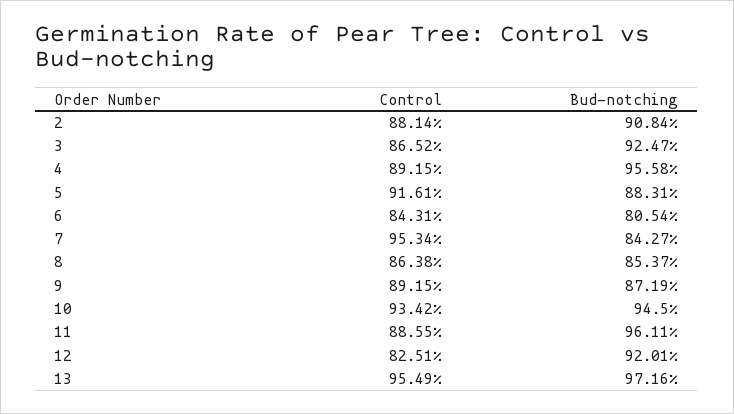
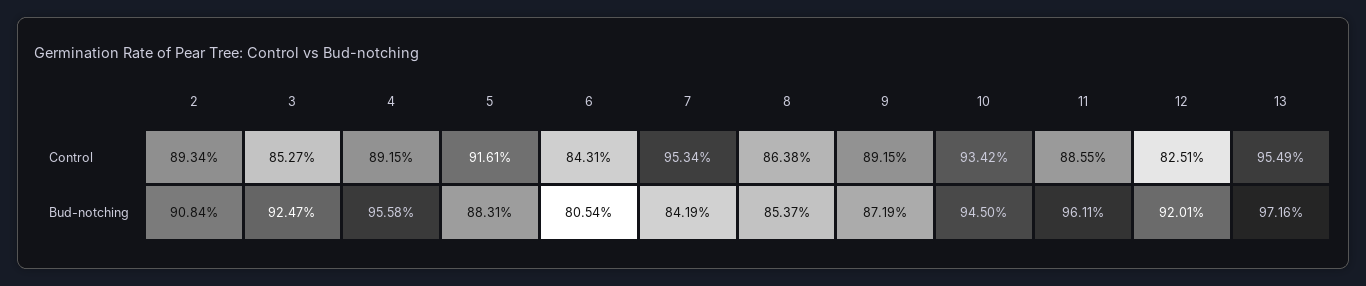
Control, 2: 88.14 -> 89.34
Control, 3: 86.52 -> 85.27
Bud-notching, 7: 84.27 -> 84.19

